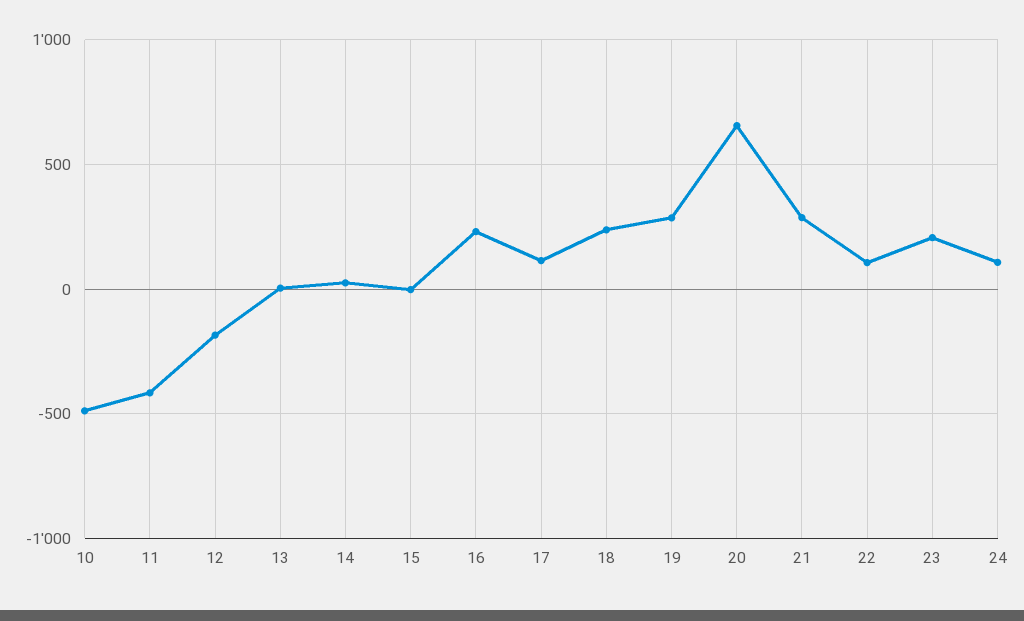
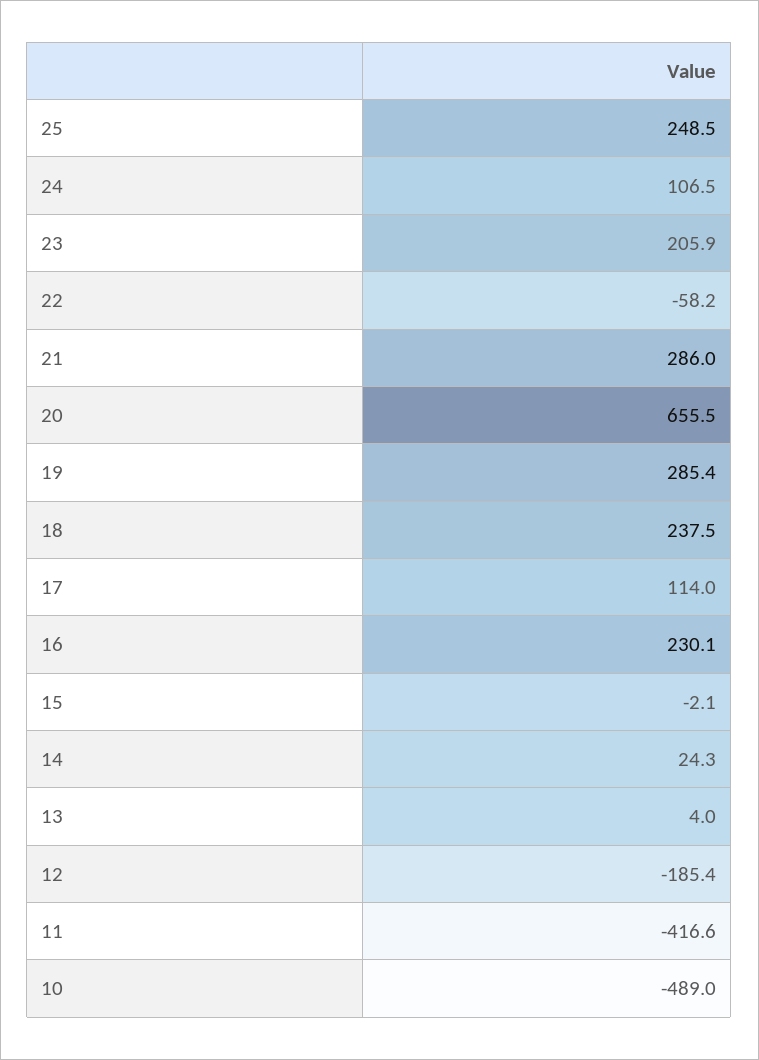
22: 100 -> -58.2
25: none -> 248.5

